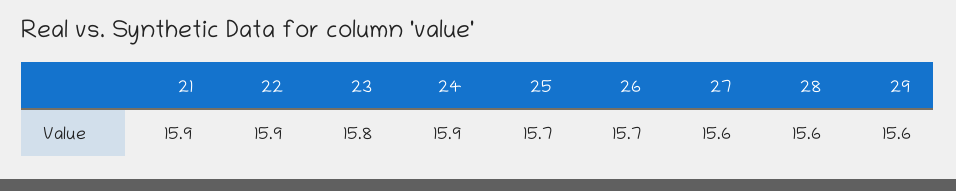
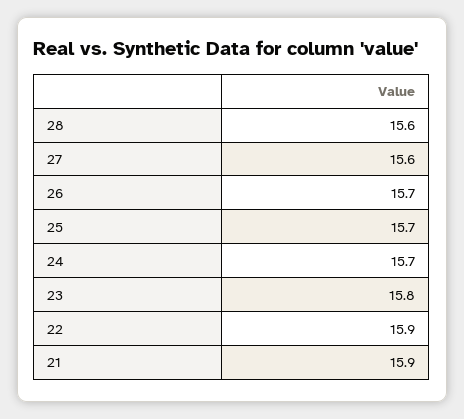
24: 15.9 -> 15.7
29: 15.6 -> none

